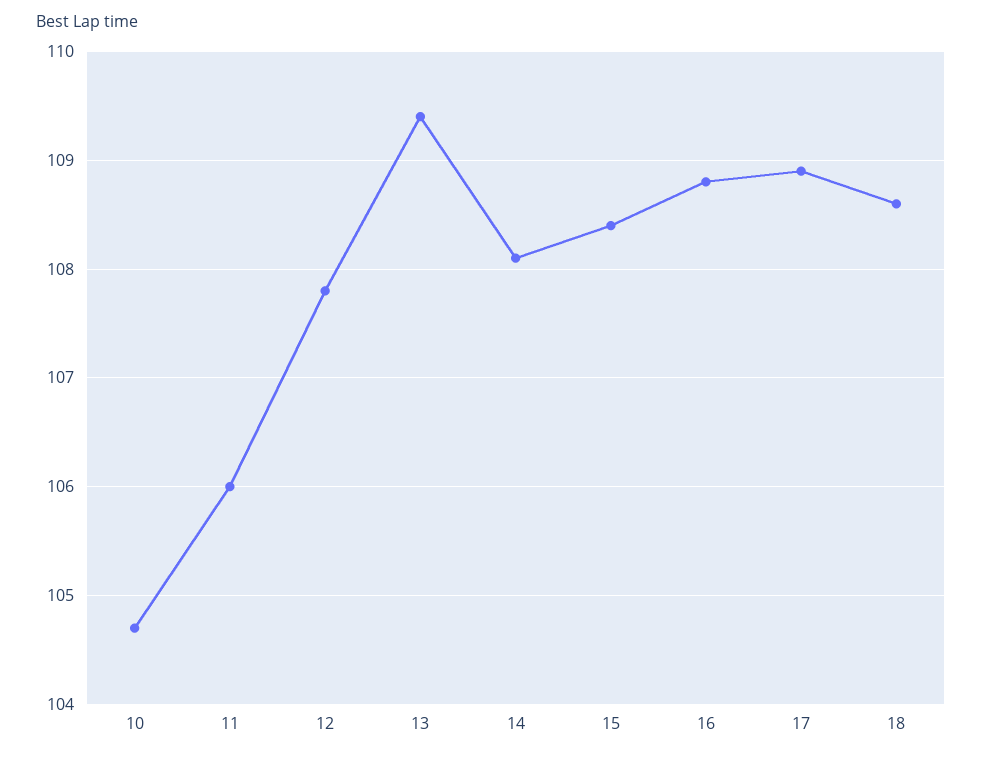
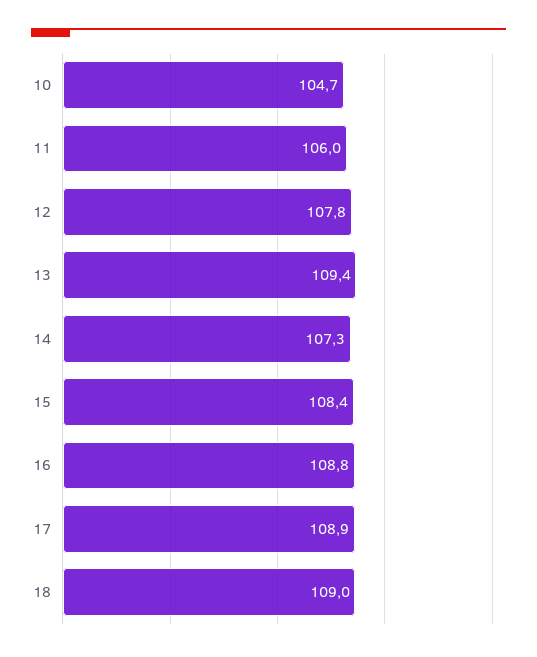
14: 108.1 -> 107.3
18: 108.6 -> 109

